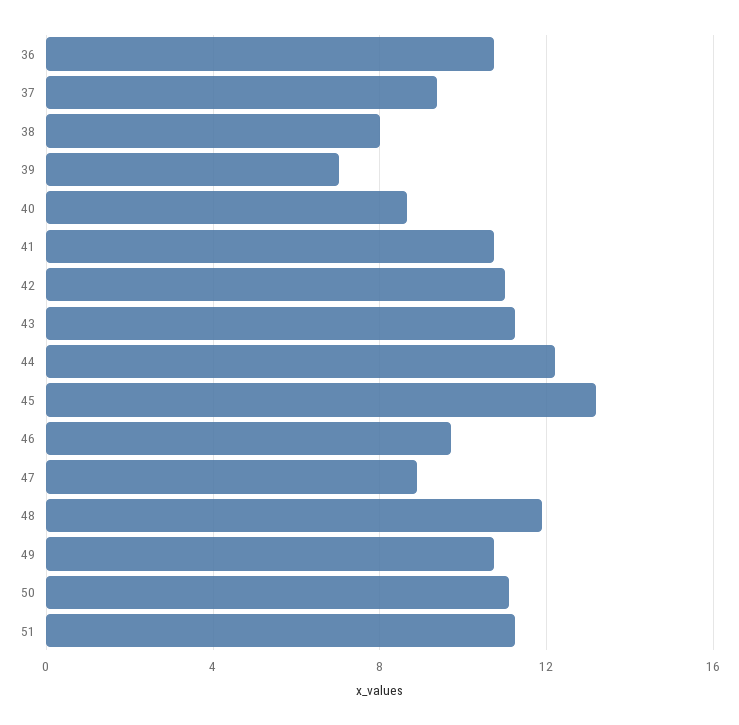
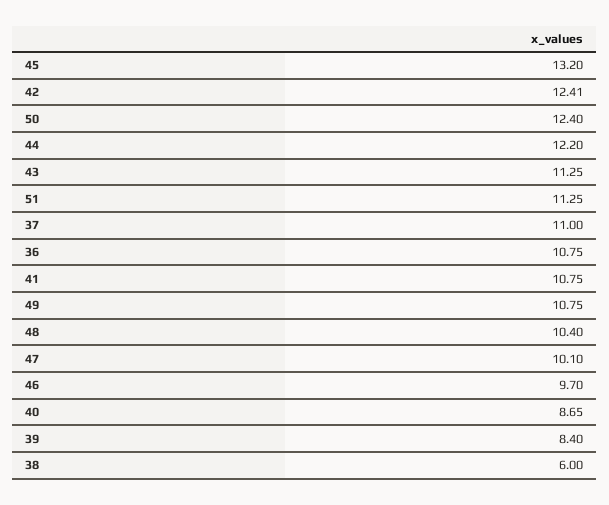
37: 9.5 -> 11
38: 8 -> 6
39: 7 -> 8.4
42: 11 -> 12.41
47: 9 -> 10.1
48: 12 -> 10.4
50: 11 -> 12.4

